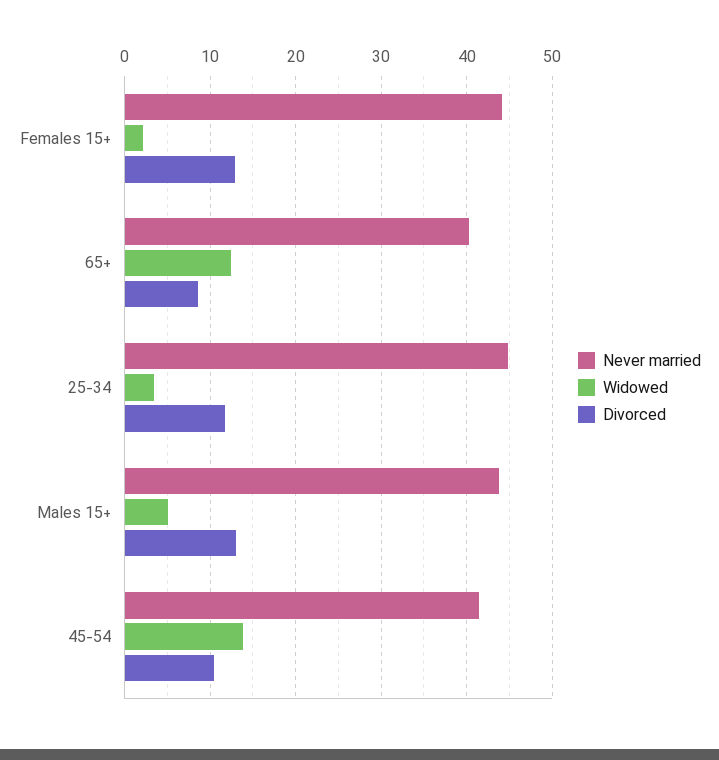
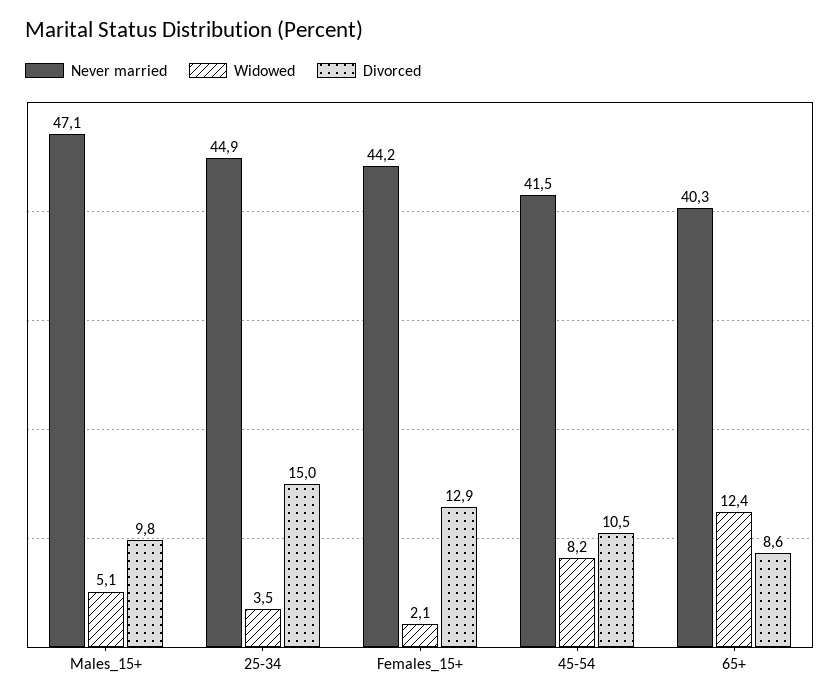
Divorced, 25-34: 12 -> 15
Never married, Males 15+: 44 -> 47.1
Divorced, Males 15+: 13 -> 9.8
Widowed, 45-54: 14 -> 8.2

